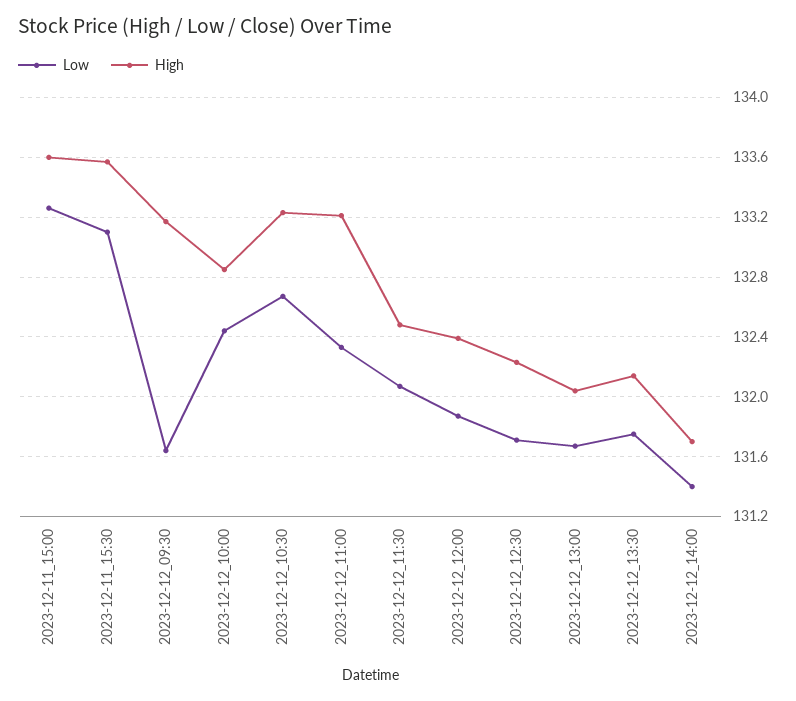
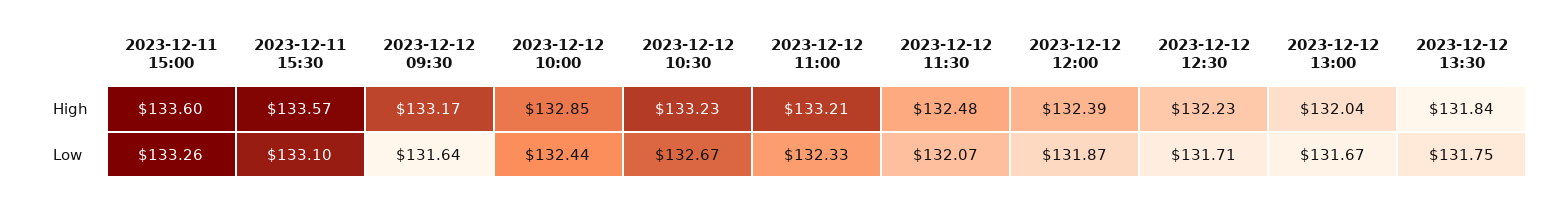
High, 2023-12-12_13:30: 132.15 -> 131.84
Low, 2023-12-12_14:00: 131.4 -> none
High, 2023-12-12_14:00: 131.7 -> none

